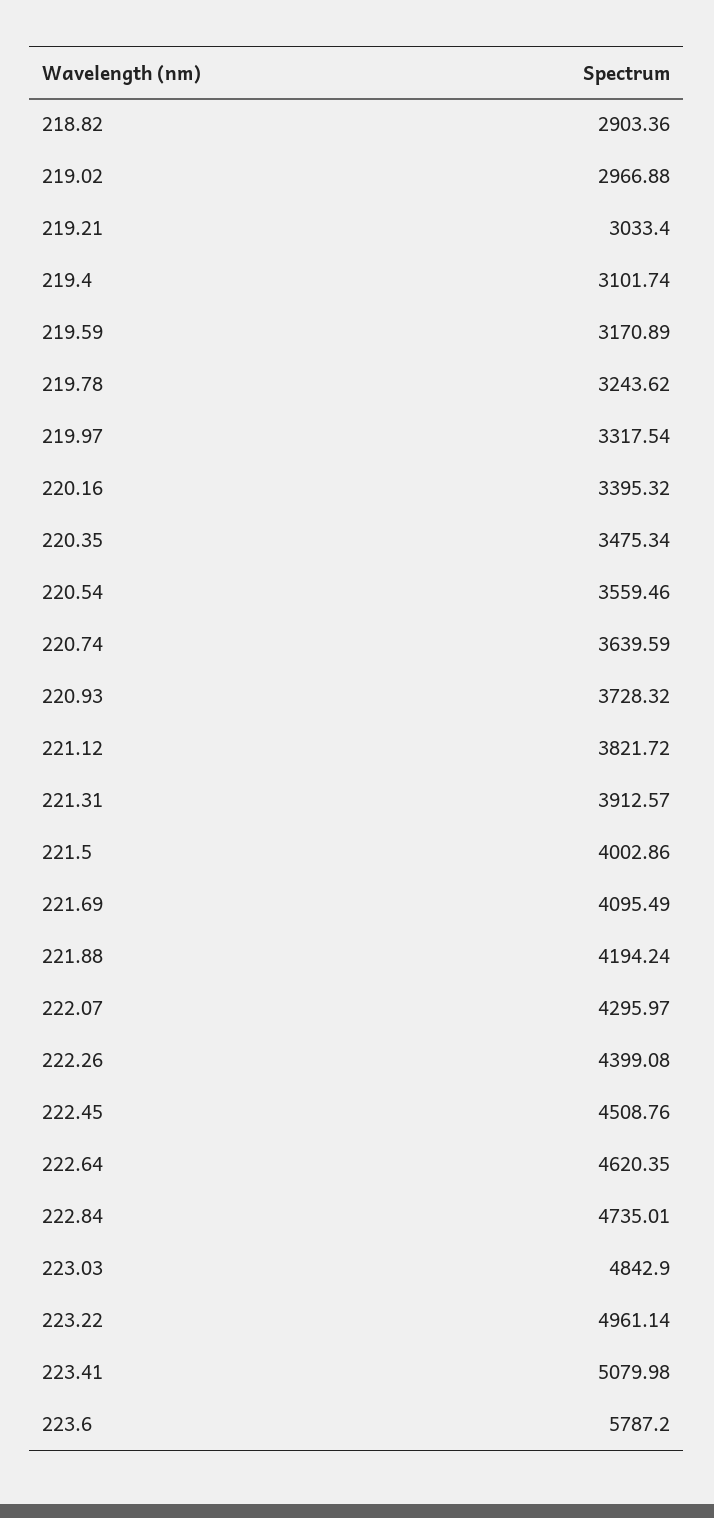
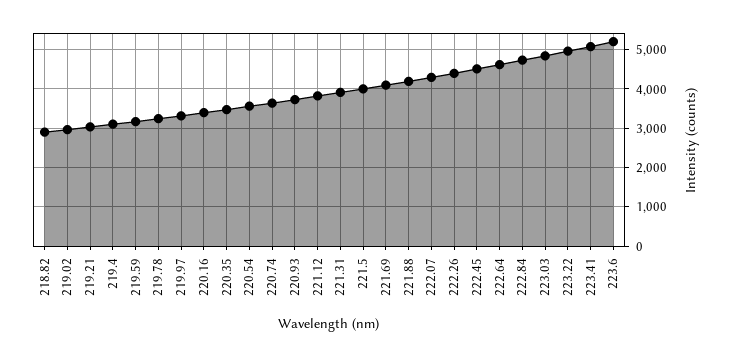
223.6: 5787.2 -> 5200

